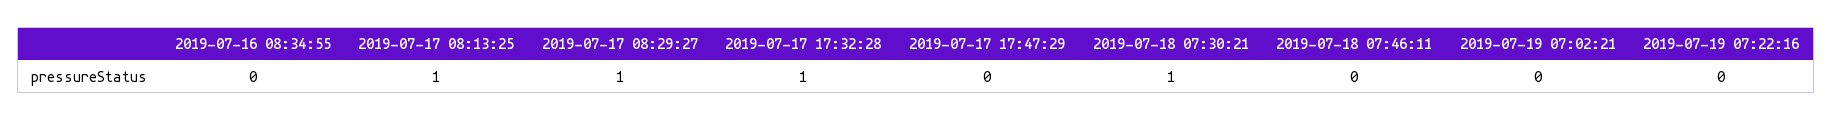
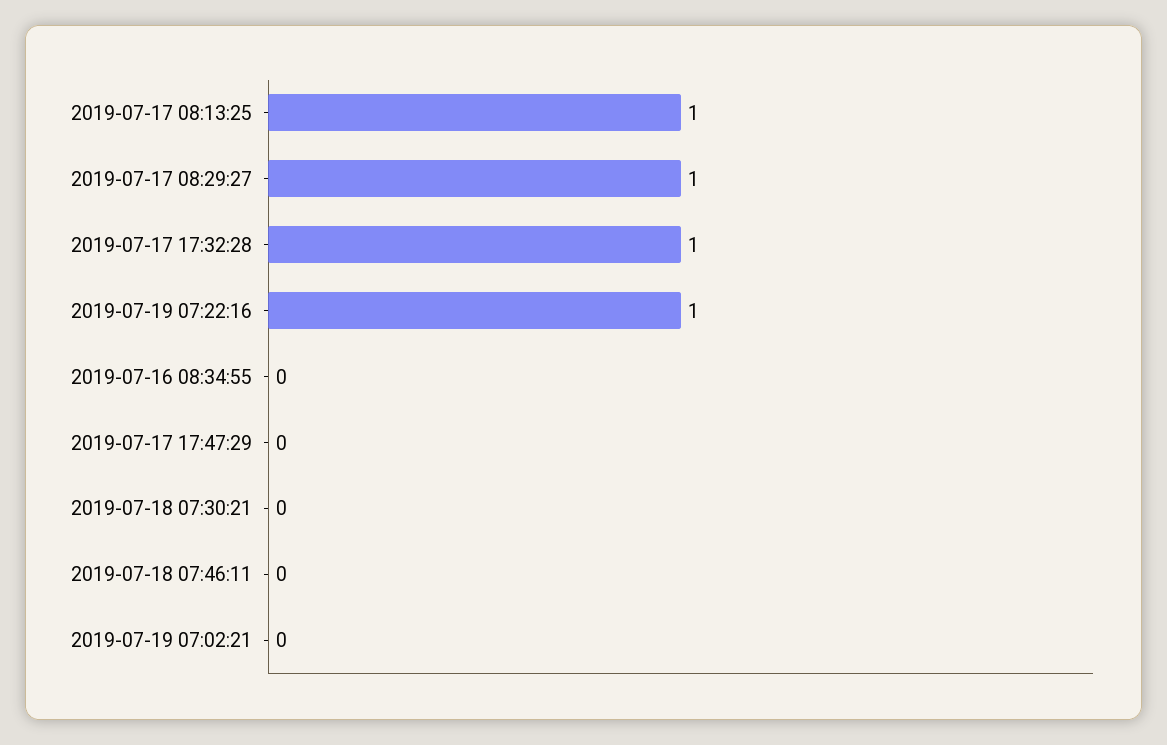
2019-07-18 07:30:21: 1 -> 0
2019-07-19 07:22:16: 0 -> 1

